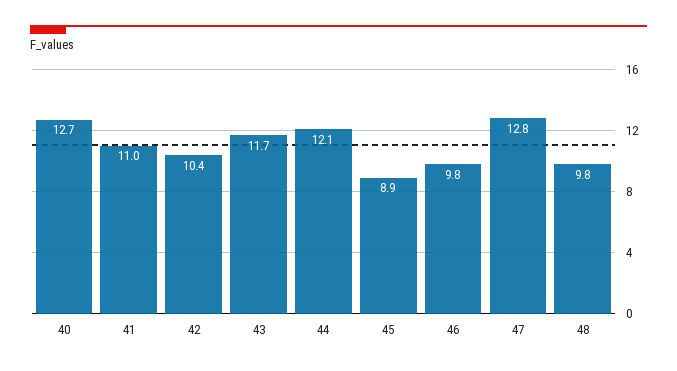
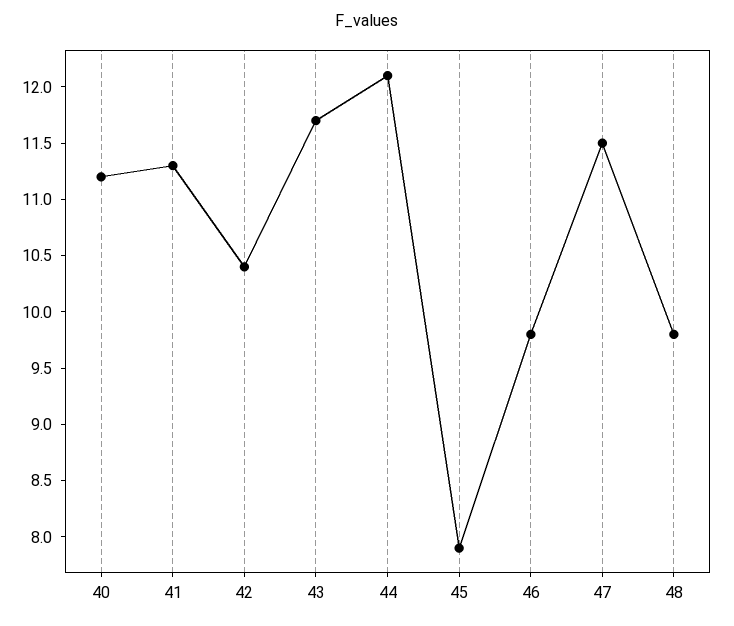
40: 12.7 -> 11.2
41: 11 -> 11.3
45: 8.9 -> 7.9
47: 12.8 -> 11.5

